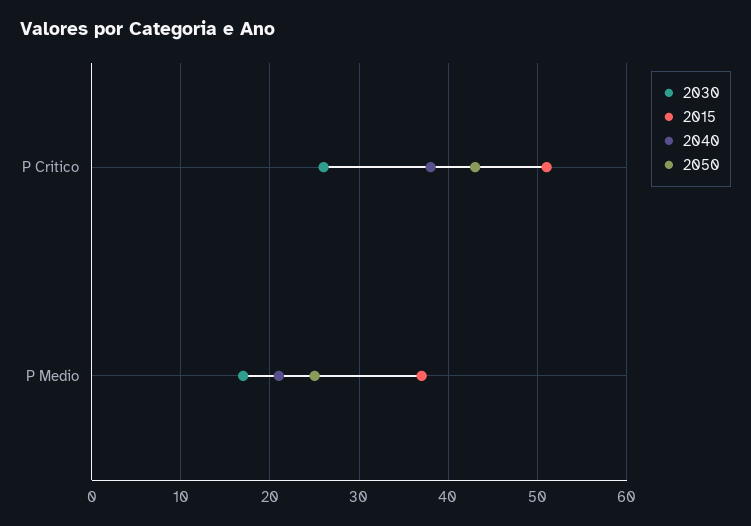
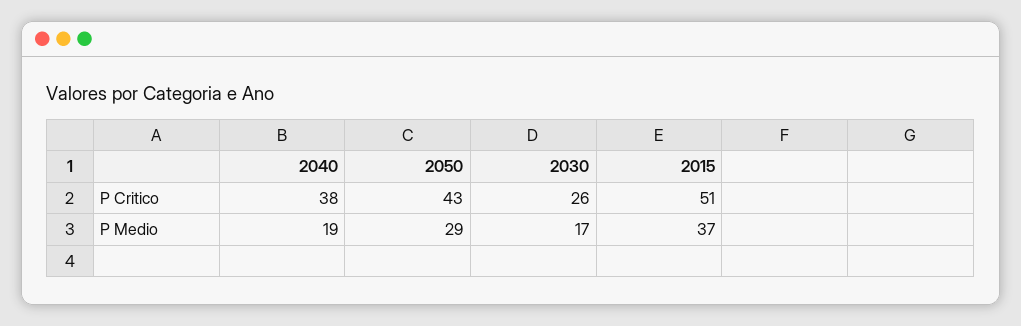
2040, P Medio: 21 -> 19
2050, P Medio: 25 -> 29

